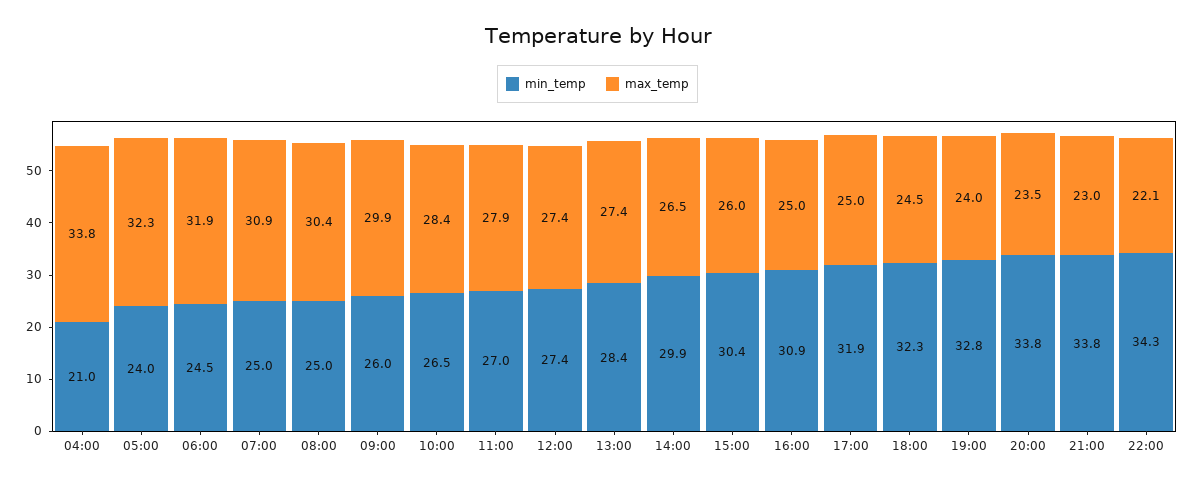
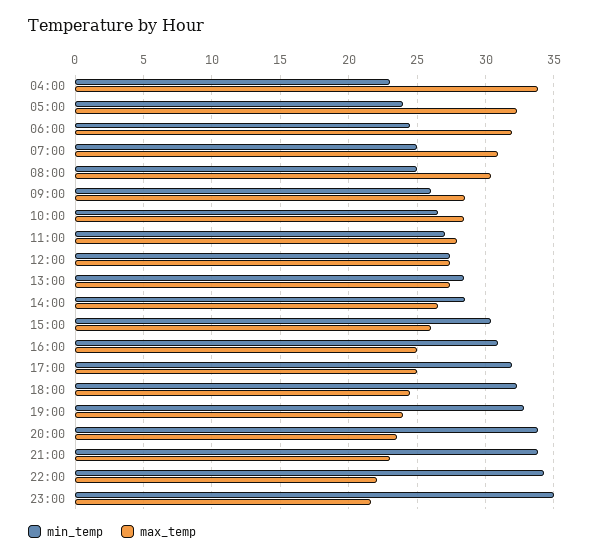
min_temp, 04:00: 21 -> 23
max_temp, 09:00: 29.9 -> 28.5
min_temp, 14:00: 29.9 -> 28.5
min_temp, 23:00: none -> 35
max_temp, 23:00: none -> 21.5

